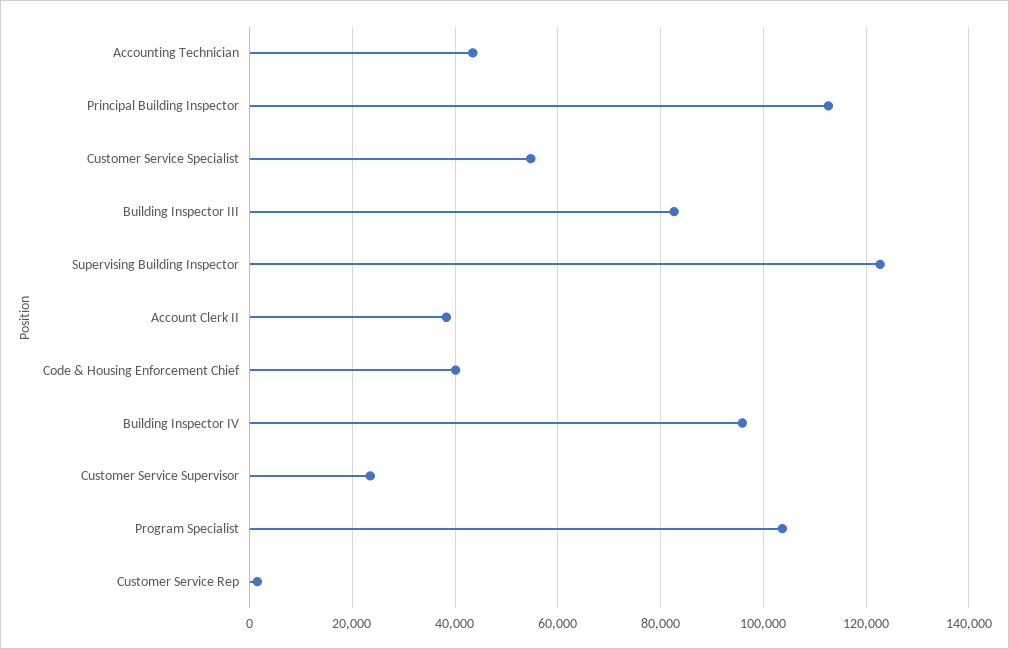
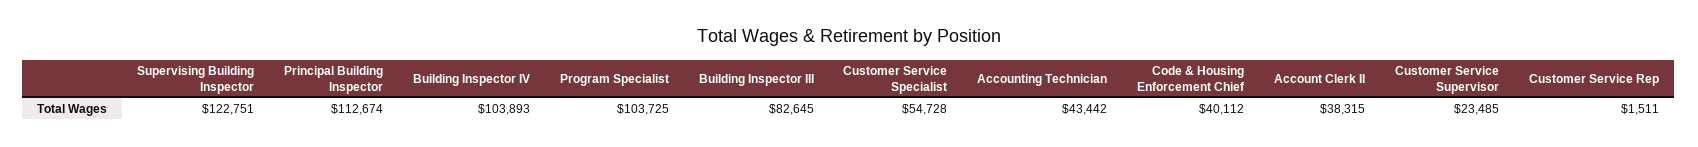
Building Inspector IV: 96000 -> 103893

